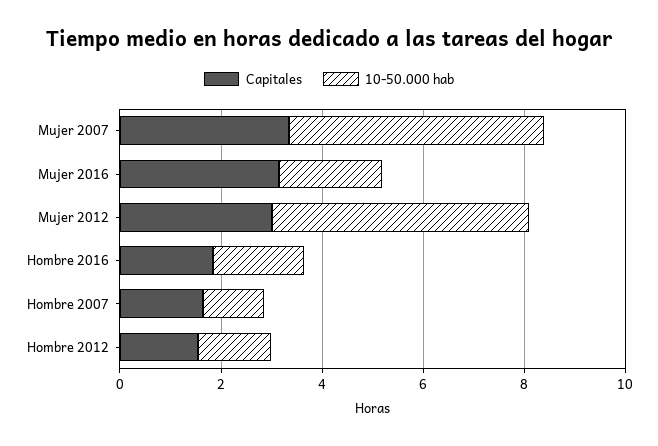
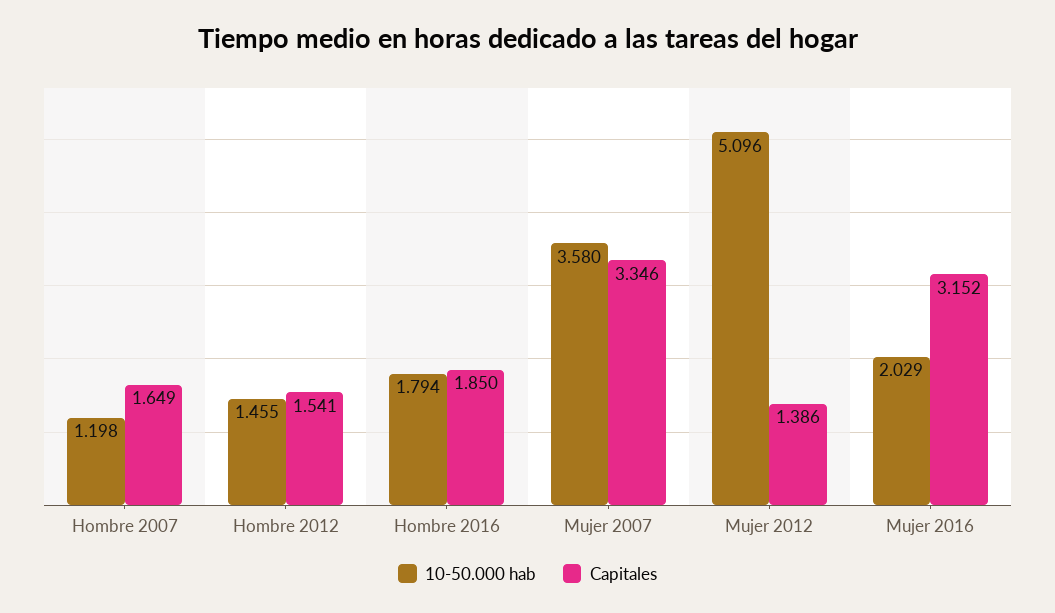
10-50.000 hab, Mujer 2007: 5 -> 3.58
Capitales, Mujer 2012: 3 -> 1.386

